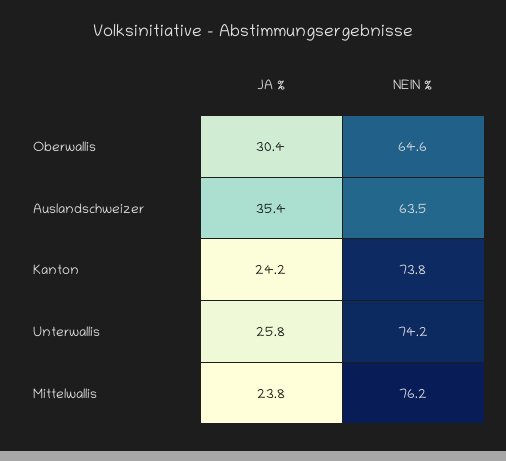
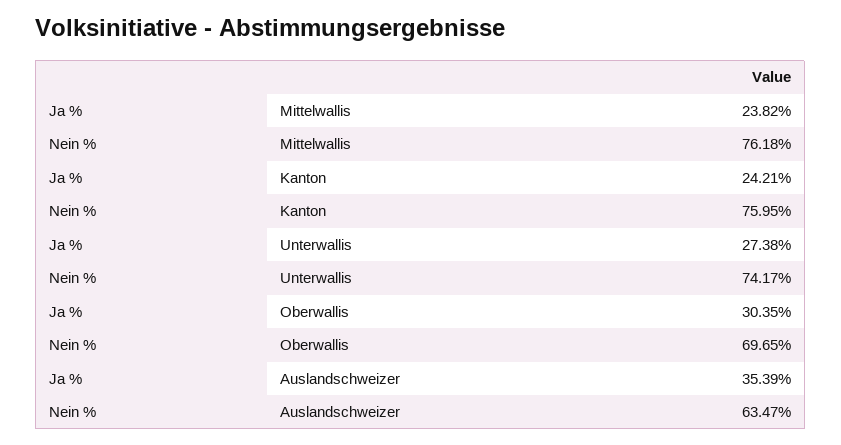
NEIN %, Oberwallis: 64.6 -> 69.65
NEIN %, Kanton: 73.8 -> 75.95
JA %, Unterwallis: 25.8 -> 27.38

